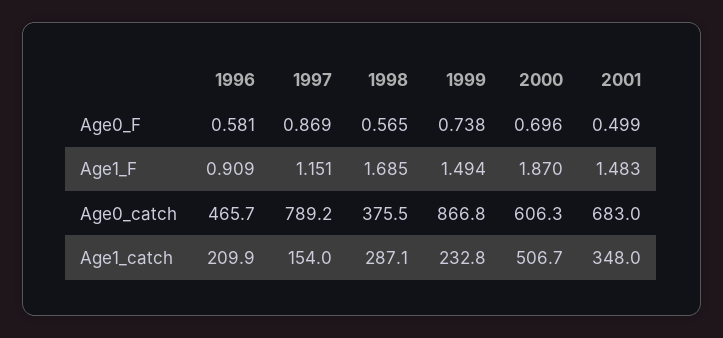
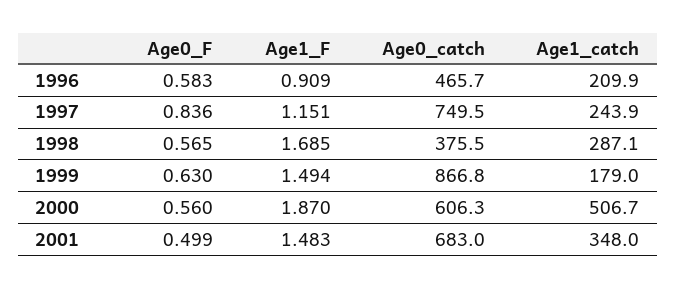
1996, Age0_F: 0.581 -> 0.583
1997, Age0_F: 0.869 -> 0.836
1999, Age0_F: 0.738 -> 0.63
2000, Age0_F: 0.696 -> 0.56
1997, Age0_catch: 789.2 -> 749.5
1997, Age1_catch: 154 -> 243.9
1999, Age1_catch: 232.8 -> 179

